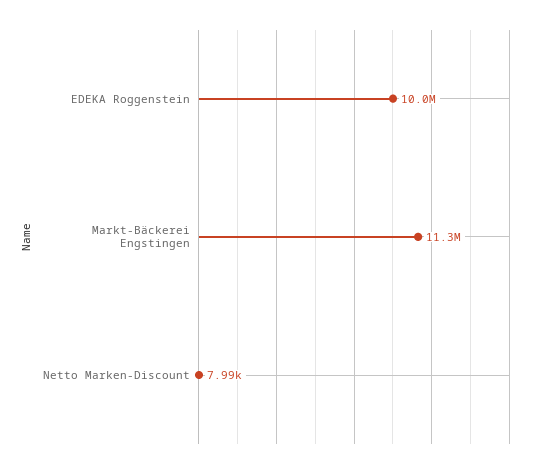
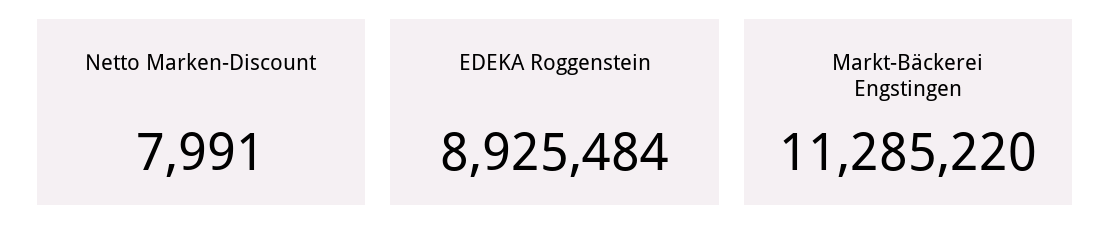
EDEKA Roggenstein: 10000000 -> 8925484

